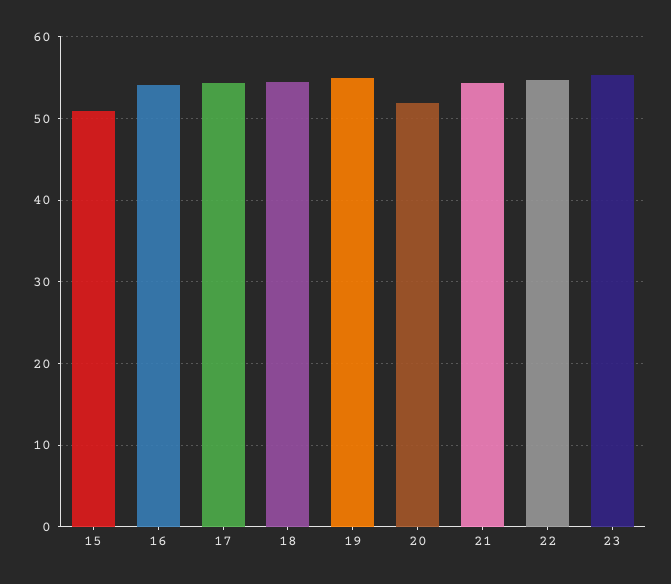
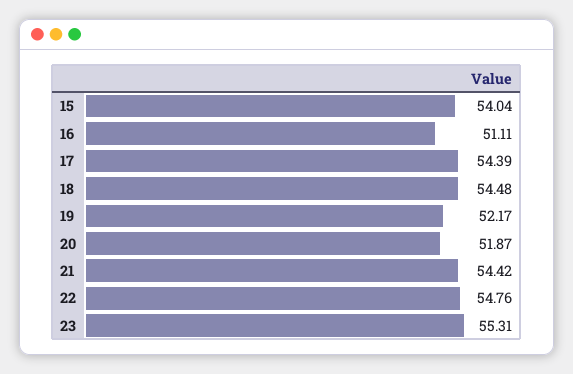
15: 51 -> 54.04
16: 54 -> 51.11
19: 55 -> 52.17

